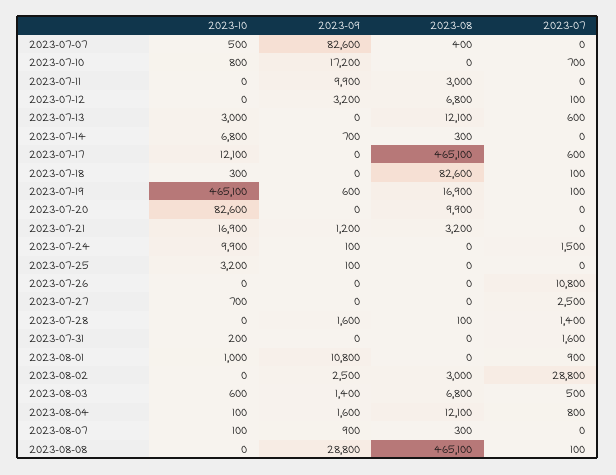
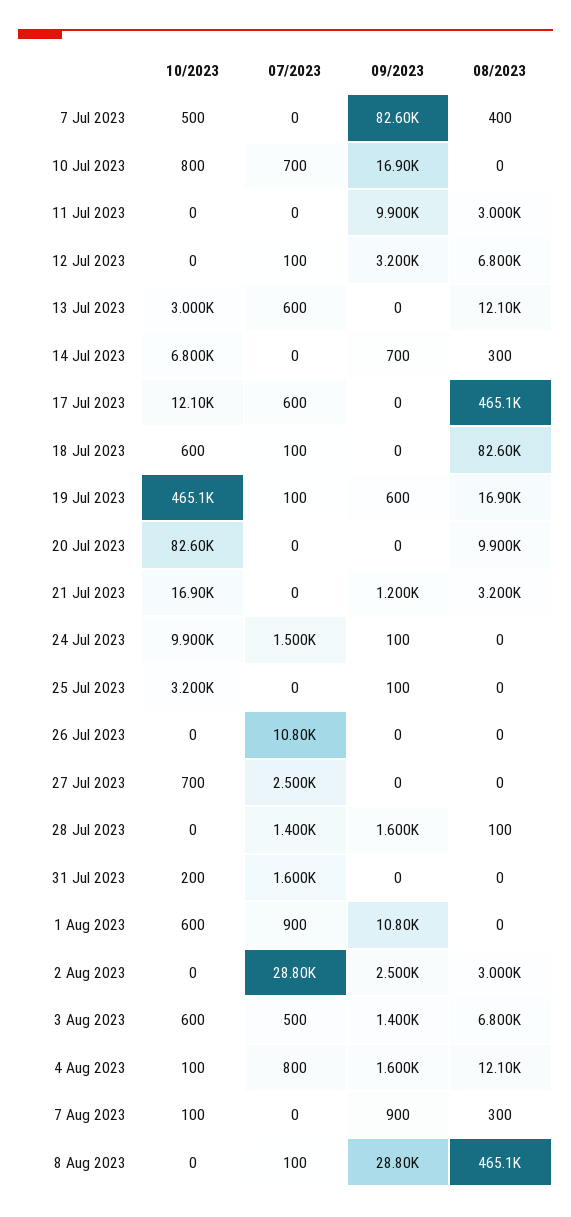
2023-09, 2023-07-10: 17200 -> 16900
2023-10, 2023-07-18: 300 -> 600
2023-10, 2023-08-01: 1000 -> 600

